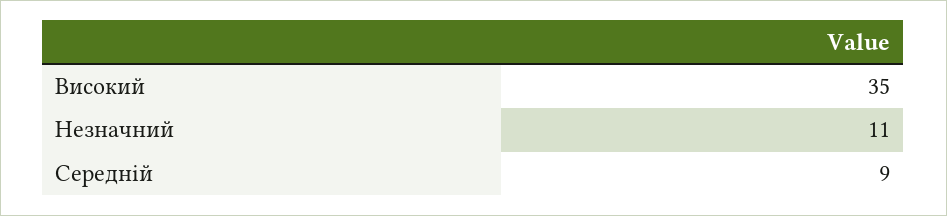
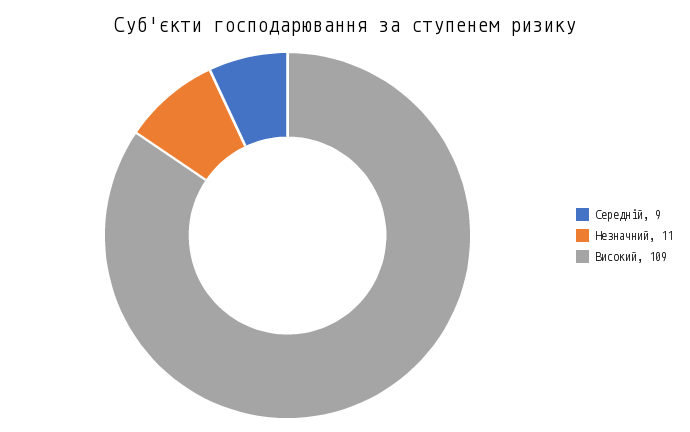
Високий: 35 -> 109

